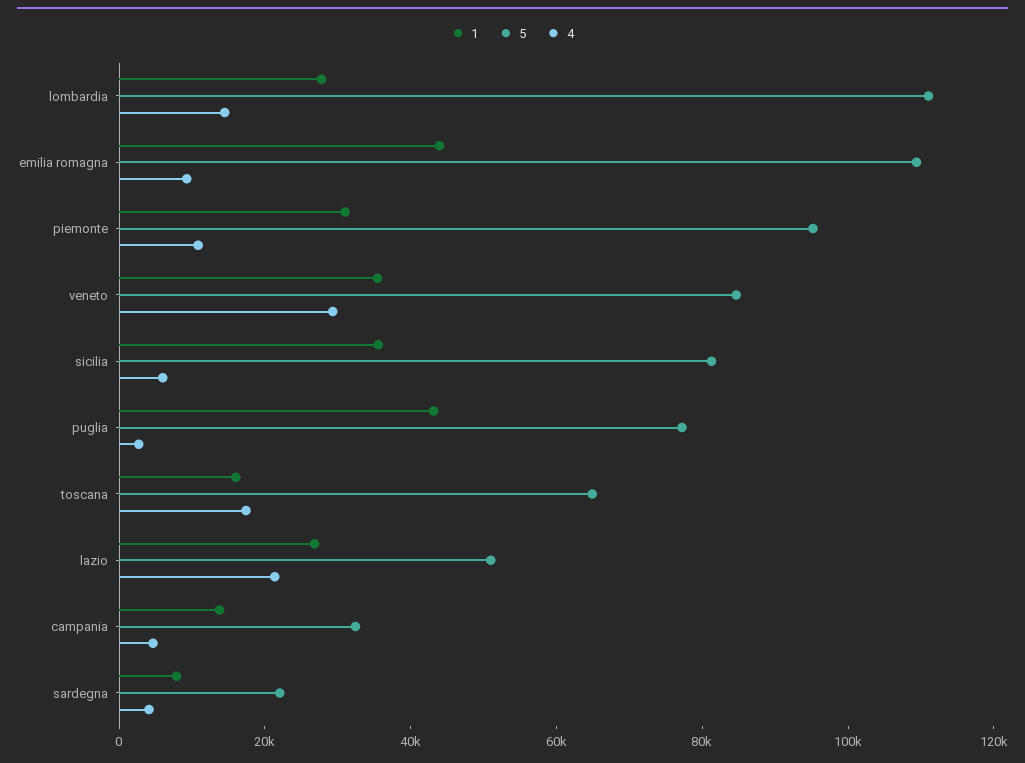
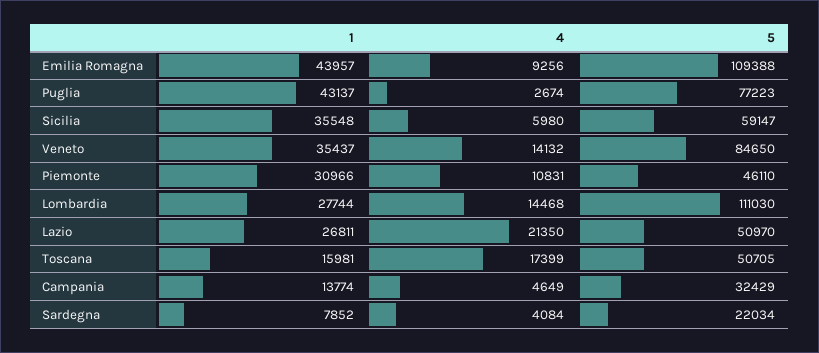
5, piemonte: 95000 -> 46110
4, veneto: 30000 -> 14132
5, sicilia: 80000 -> 59147
5, toscana: 65000 -> 50705

